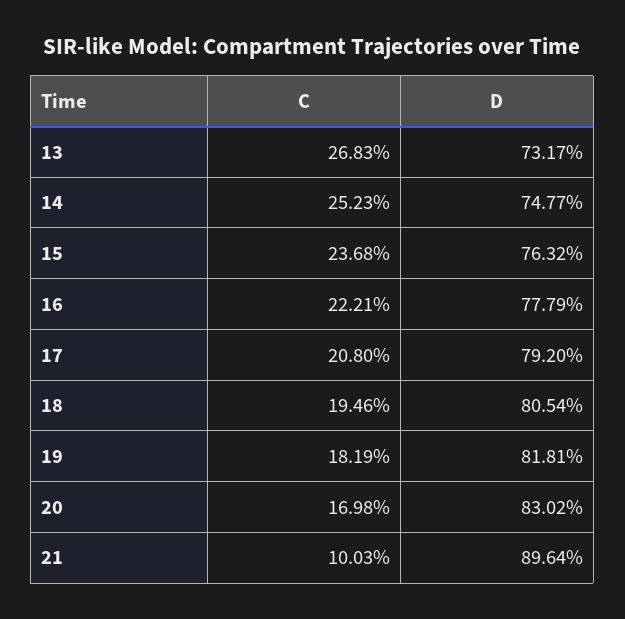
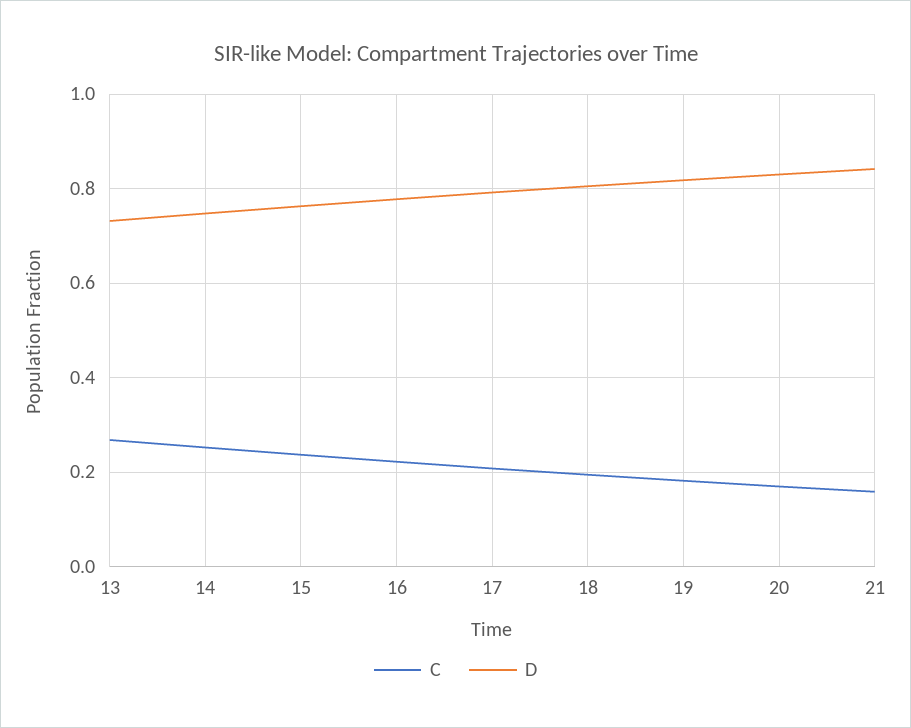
C, 21: 0.1003 -> 0.16
D, 21: 0.8964 -> 0.84

